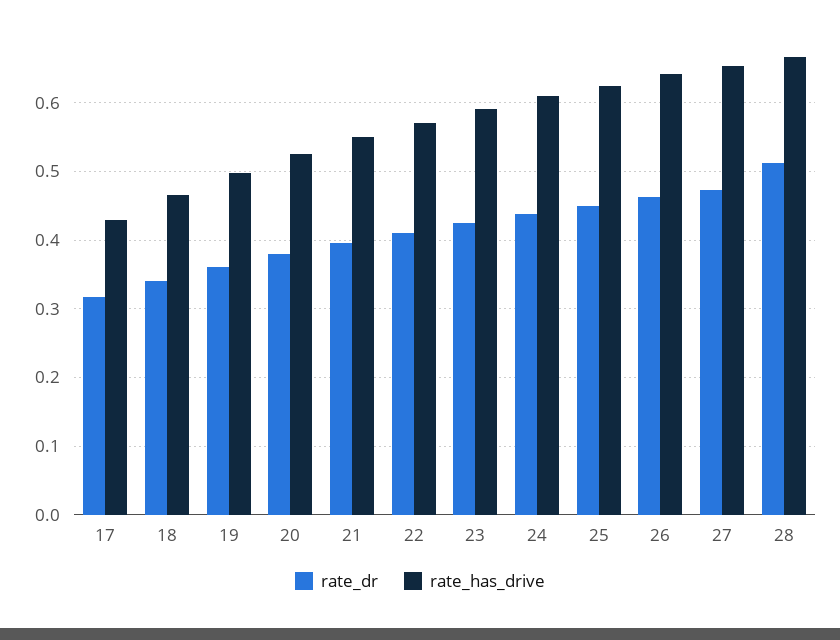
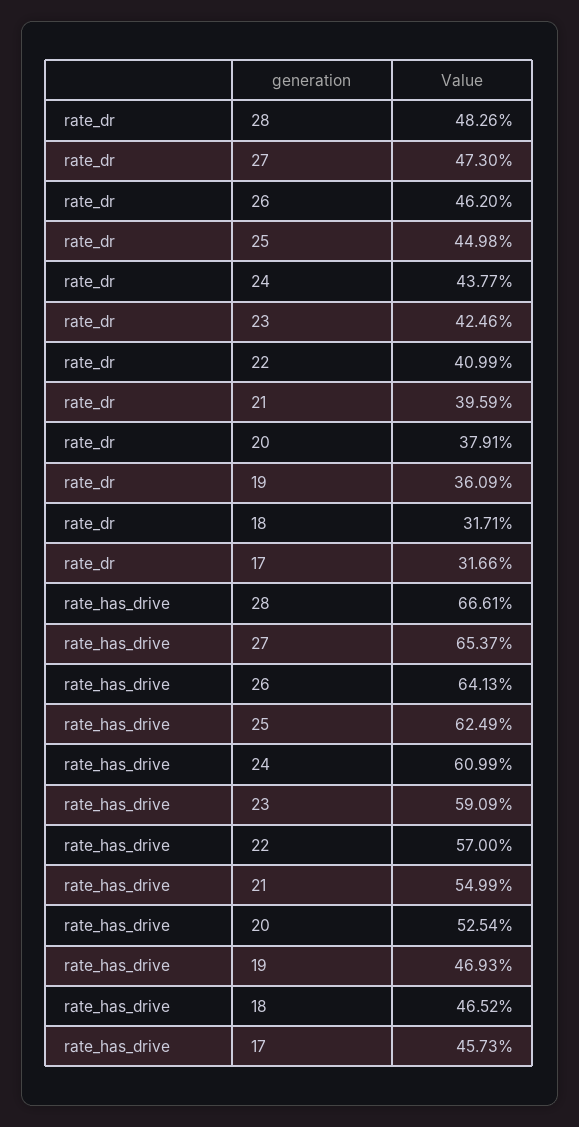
rate_has_drive, 17: 0.43 -> 0.4573
rate_dr, 18: 0.34 -> 0.3171
rate_has_drive, 19: 0.5 -> 0.4693
rate_dr, 28: 0.51 -> 0.4826

